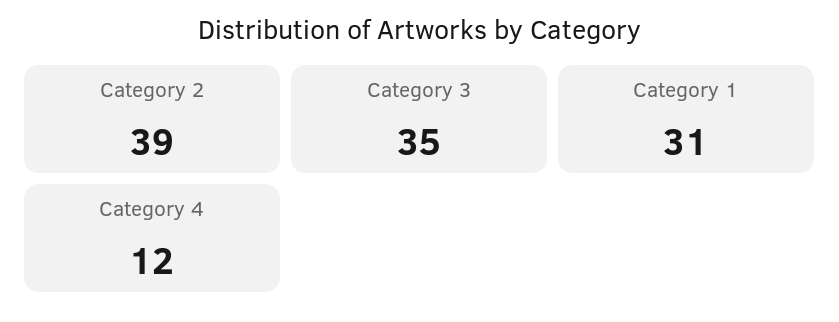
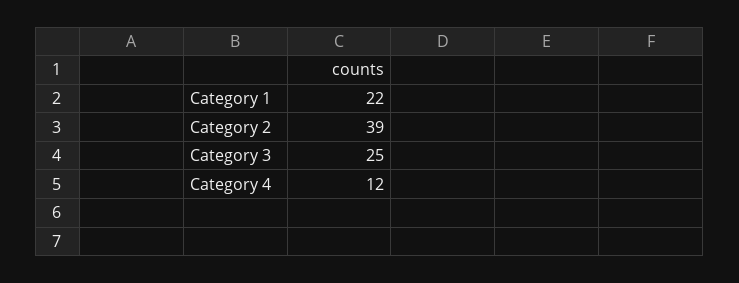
Category 3: 35 -> 25
Category 1: 31 -> 22

